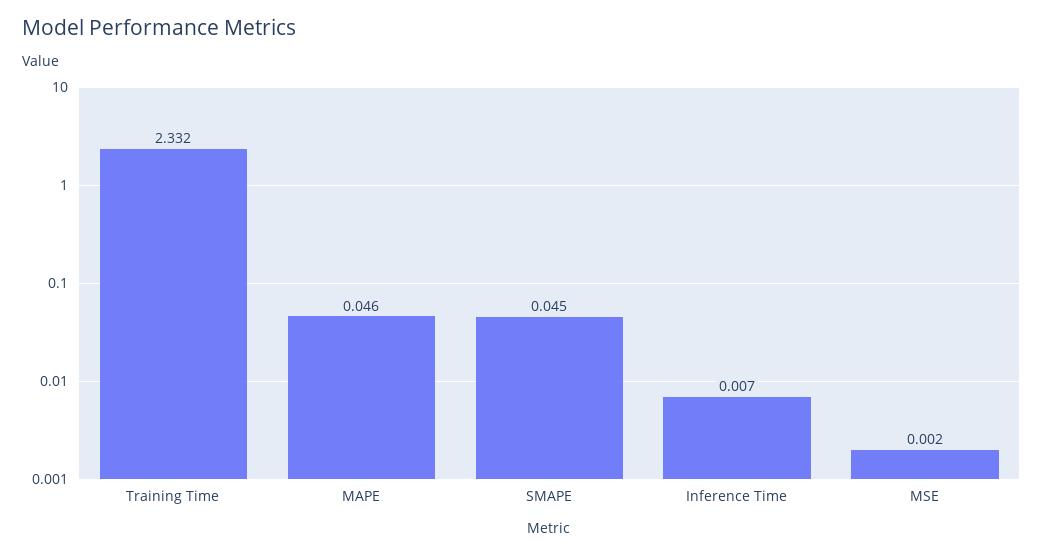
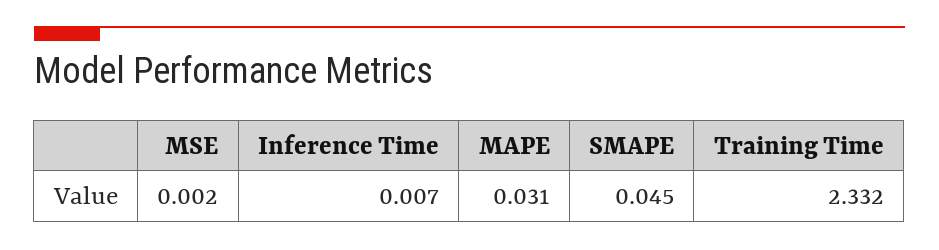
MAPE: 0.046 -> 0.031

